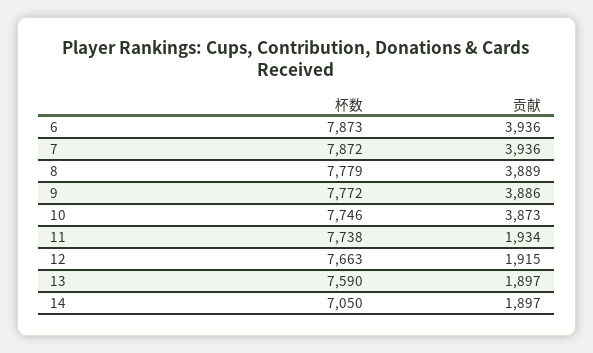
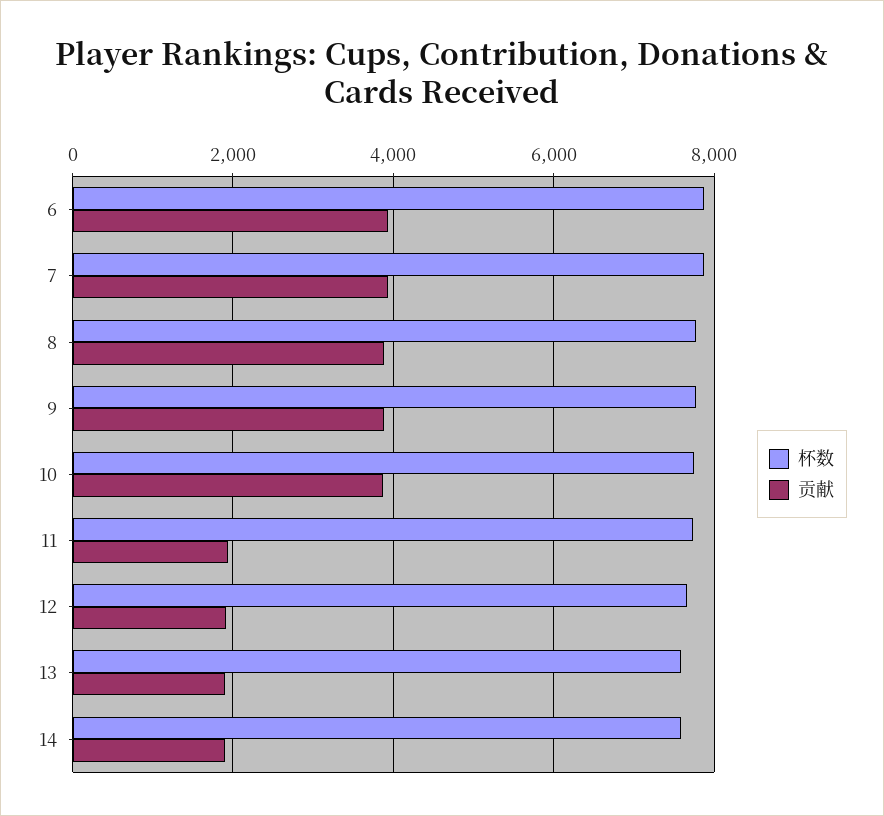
杯数, 14: 7050 -> 7600

